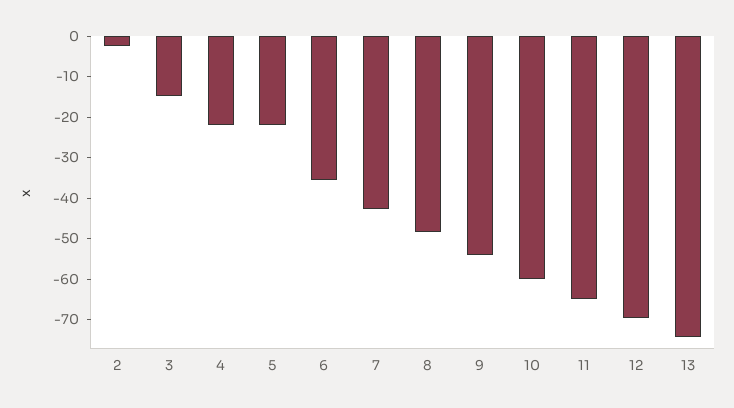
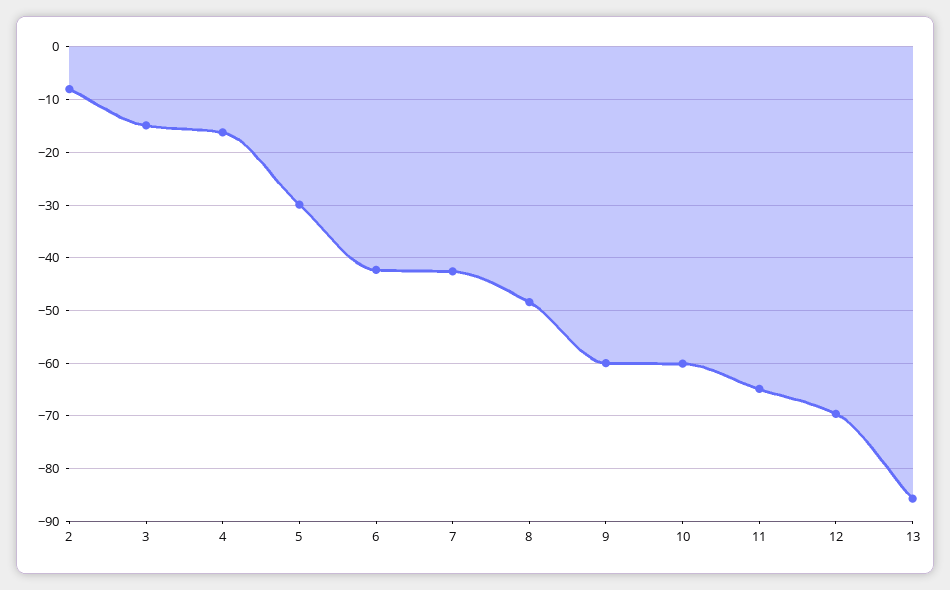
2: -2 -> -8
4: -22 -> -16
5: -22 -> -30
6: -36 -> -42
9: -54 -> -60
13: -74 -> -86

